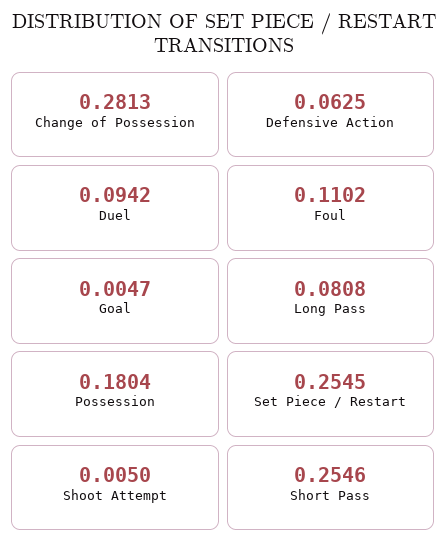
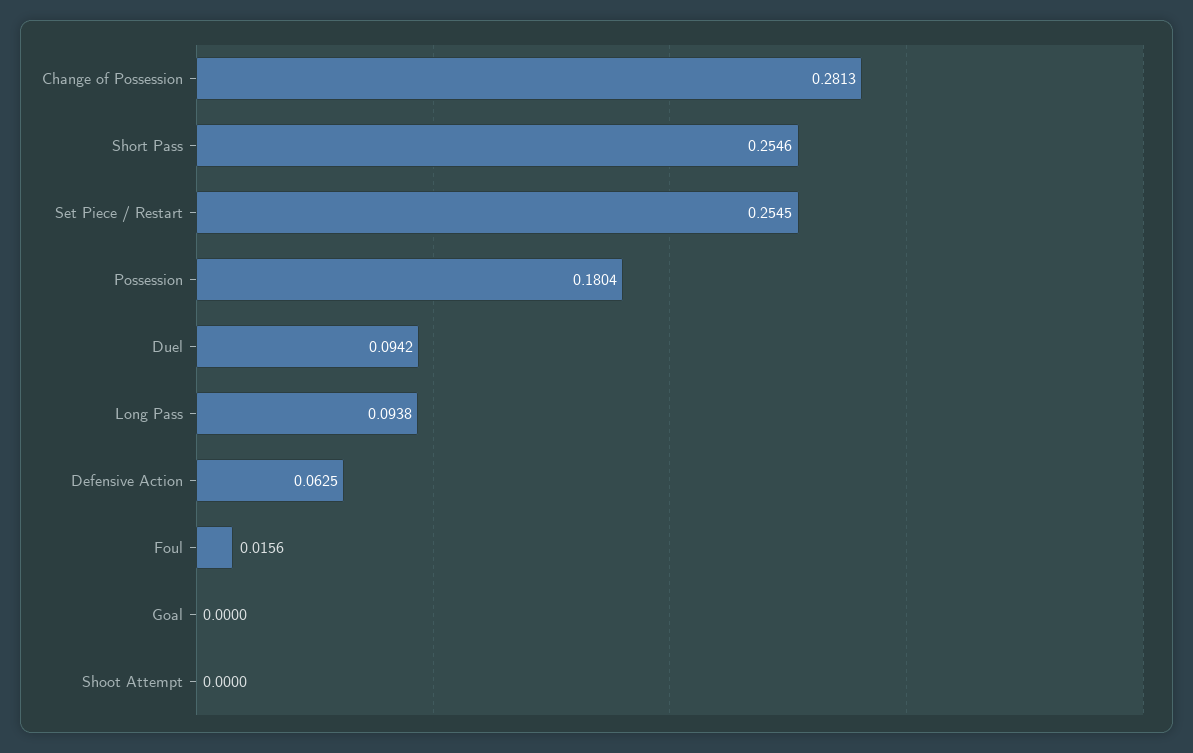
Foul: 0.1102 -> 0.0156
Goal: 0.0047 -> 0
Long Pass: 0.0808 -> 0.0938
Shoot Attempt: 0.005 -> 0

